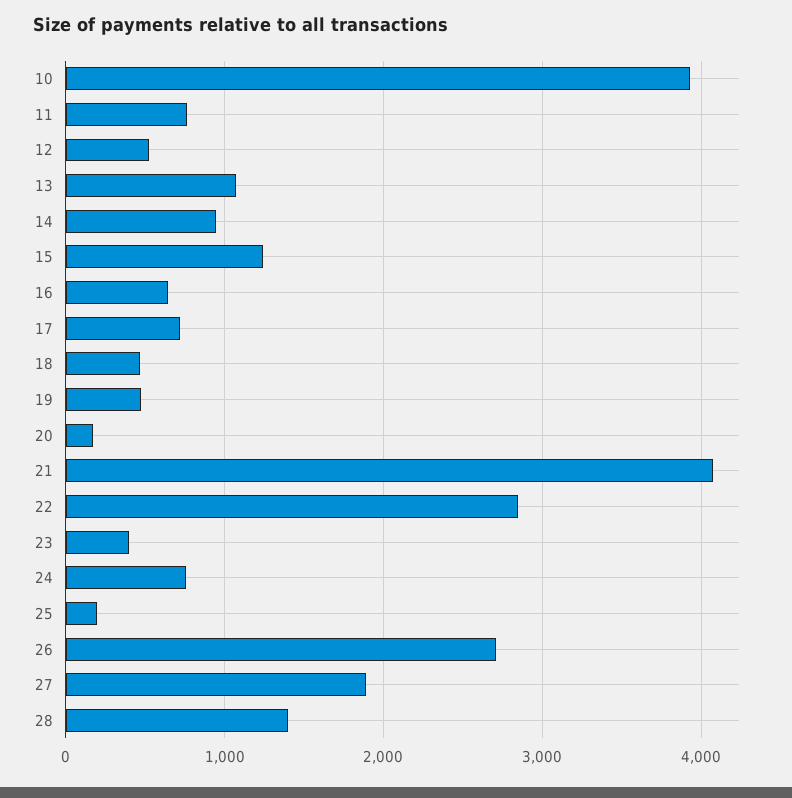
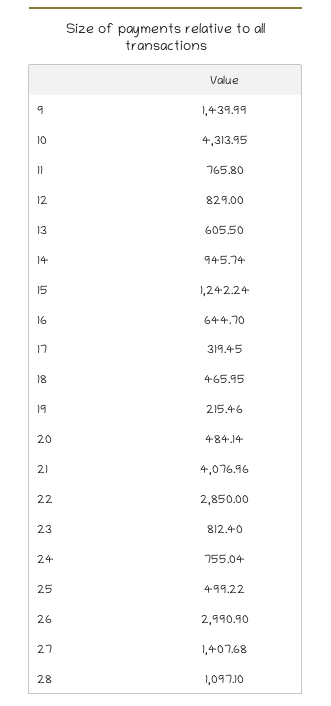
10: 3900 -> 4313.95
12: 500 -> 829
13: 1100 -> 605.5
17: 700 -> 319.45
19: 500 -> 215.46
20: 200 -> 484.14
23: 400 -> 812.4
25: 200 -> 499.22
26: 2700 -> 2990.9
27: 1900 -> 1407.68
28: 1400 -> 1097.1
9: none -> 1439.99

